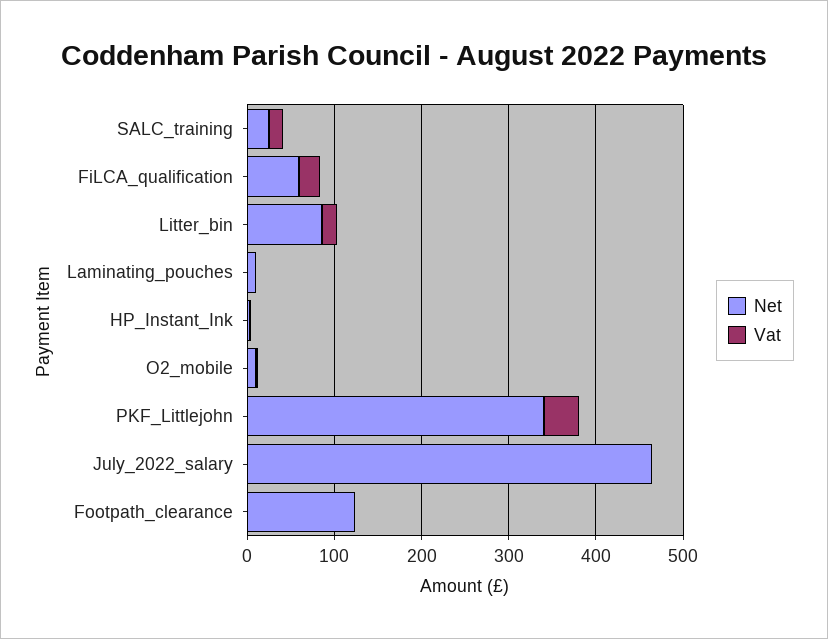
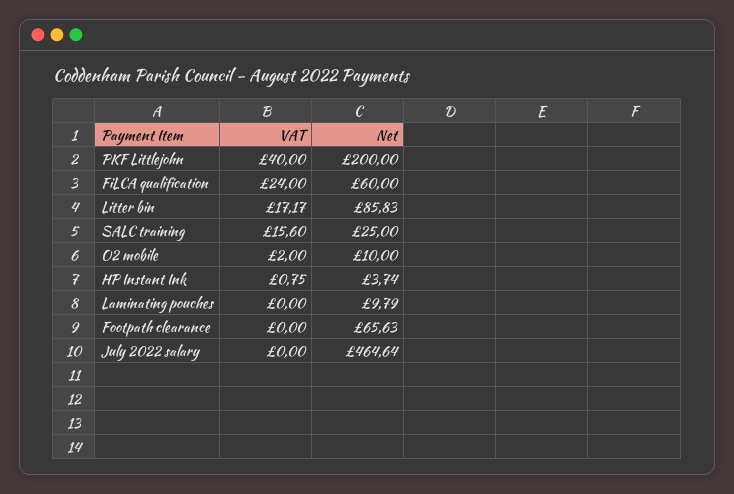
Net, PKF_Littlejohn: 340 -> 200
Net, Footpath_clearance: 120 -> 65.63

